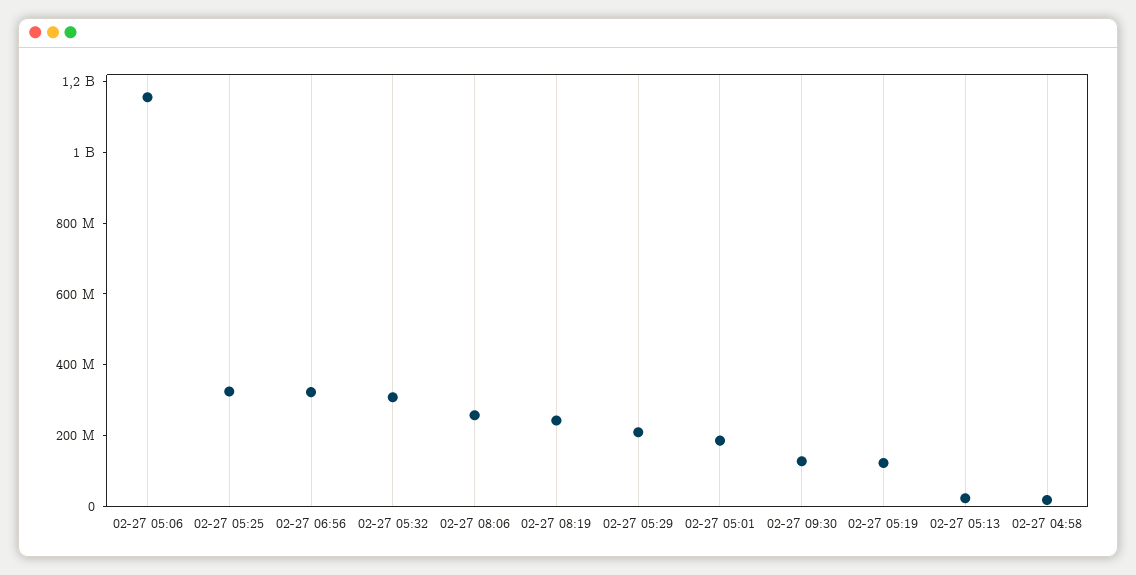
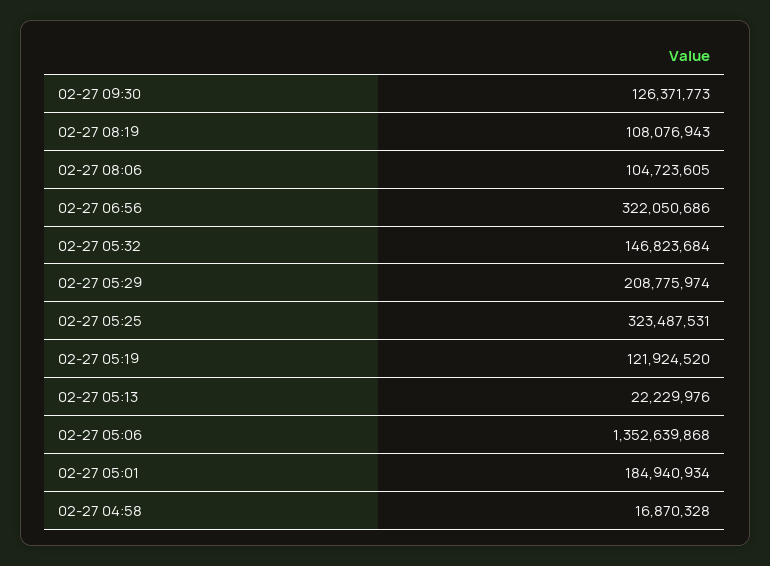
02-27 05:06: 1150000000 -> 1352639868
02-27 05:32: 300000000 -> 146823684
02-27 08:06: 250000000 -> 104723605
02-27 08:19: 250000000 -> 108076943

